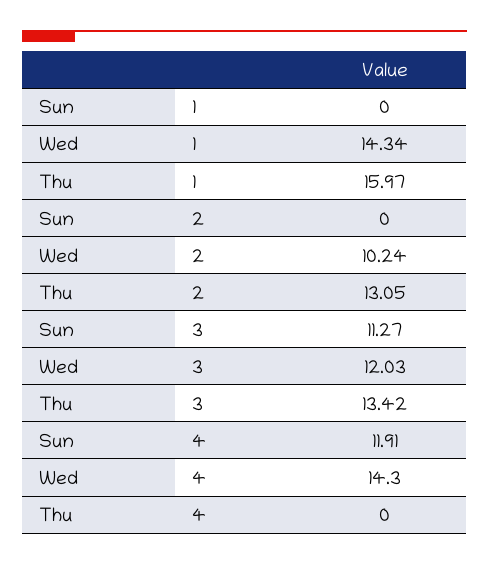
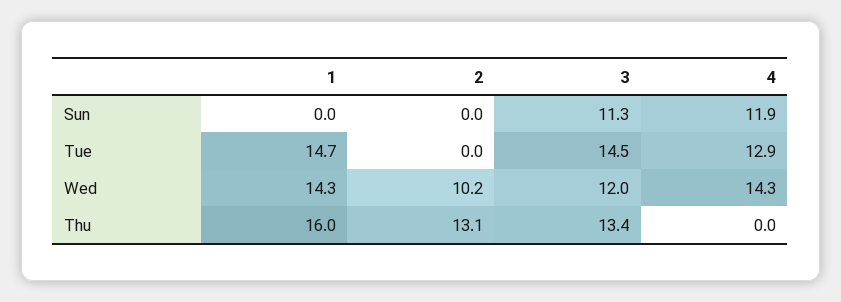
Tue, 1: none -> 14.7
Tue, 2: none -> 0
Tue, 3: none -> 14.5
Tue, 4: none -> 12.9

